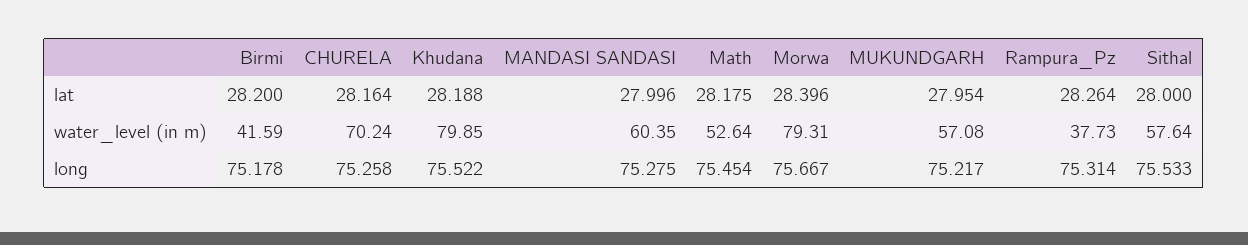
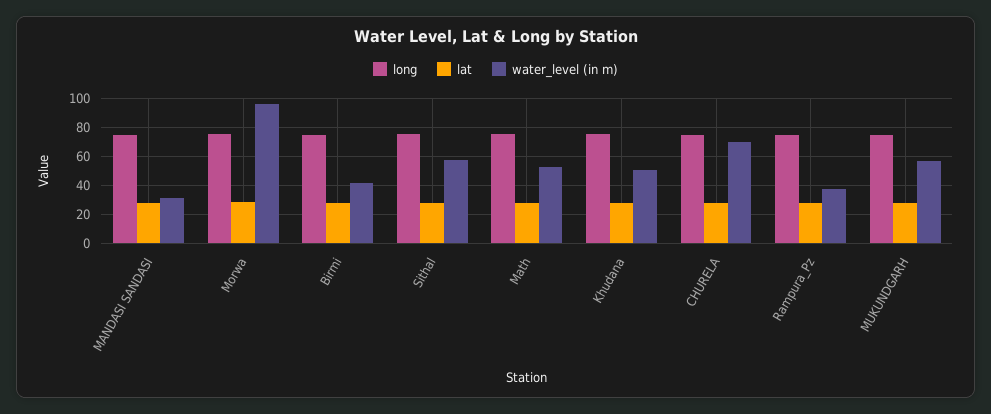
water_level (in m), Khudana: 79.85 -> 50
water_level (in m), MANDASI SANDASI: 60.35 -> 30
water_level (in m), Morwa: 79.31 -> 95

